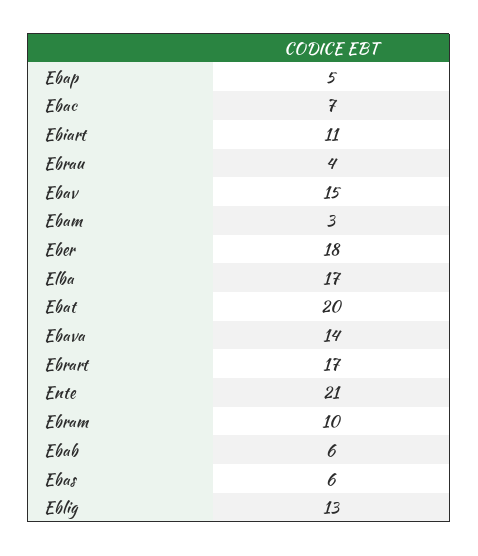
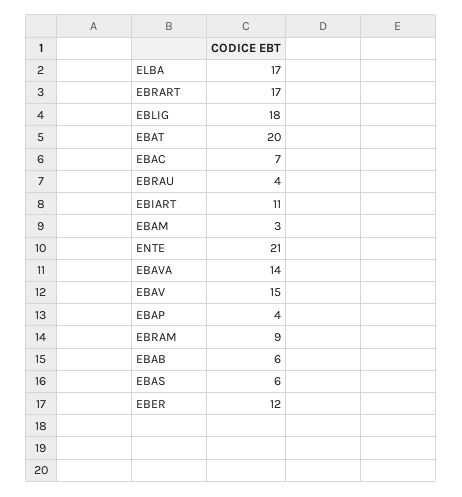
Ebap: 5 -> 4
Eber: 18 -> 12
Ebram: 10 -> 9
Eblig: 13 -> 18

